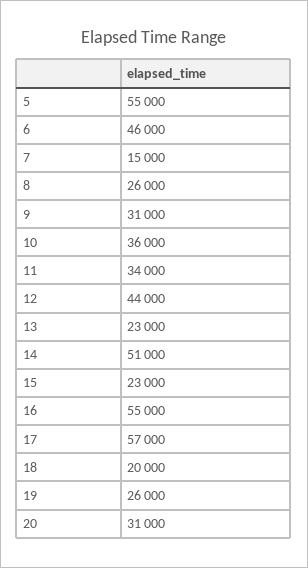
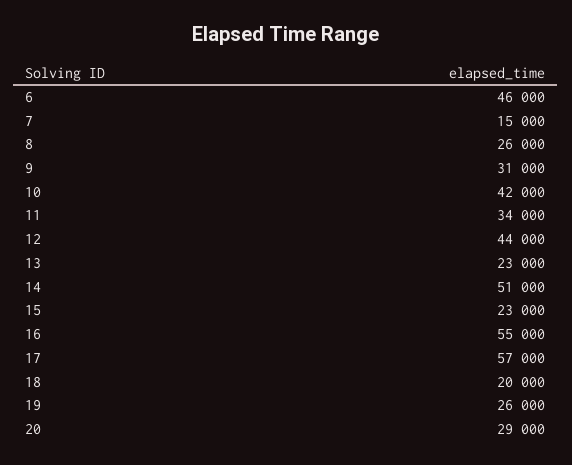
5: 55000 -> none
10: 36000 -> 42000
20: 31000 -> 29000

